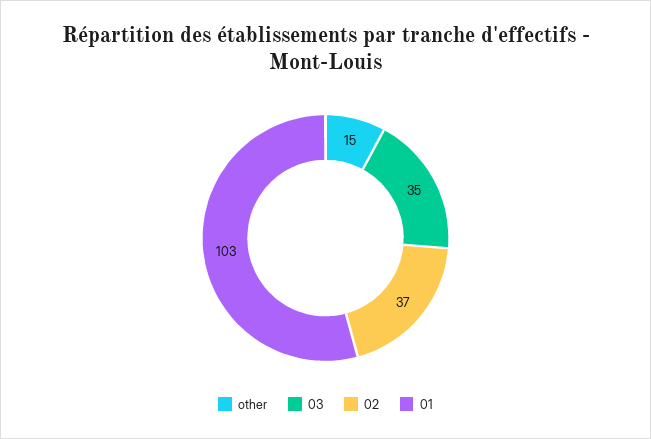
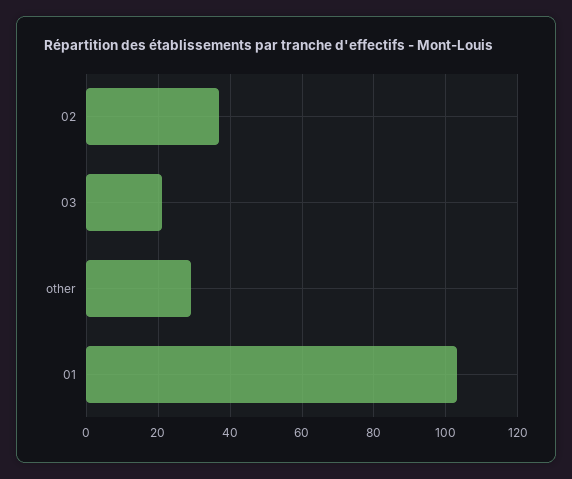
other: 15 -> 30
03: 35 -> 20

